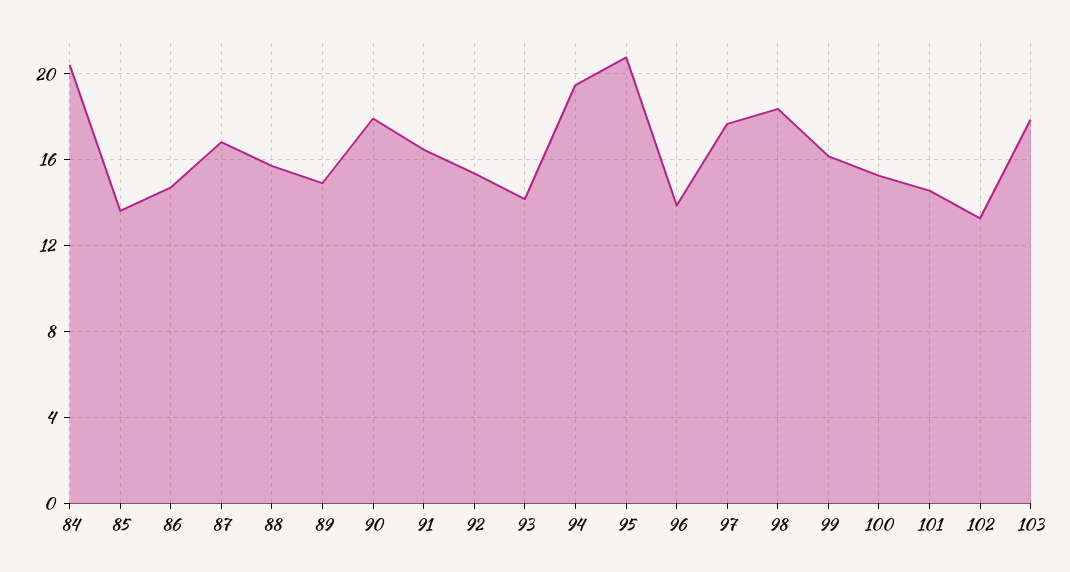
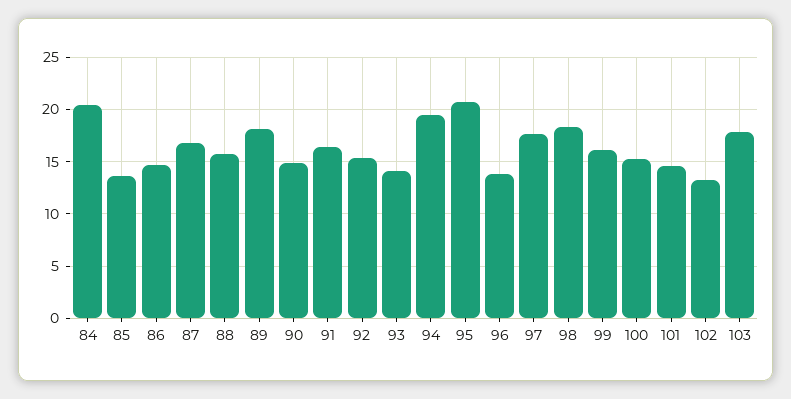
89: 15 -> 18
90: 18 -> 15

